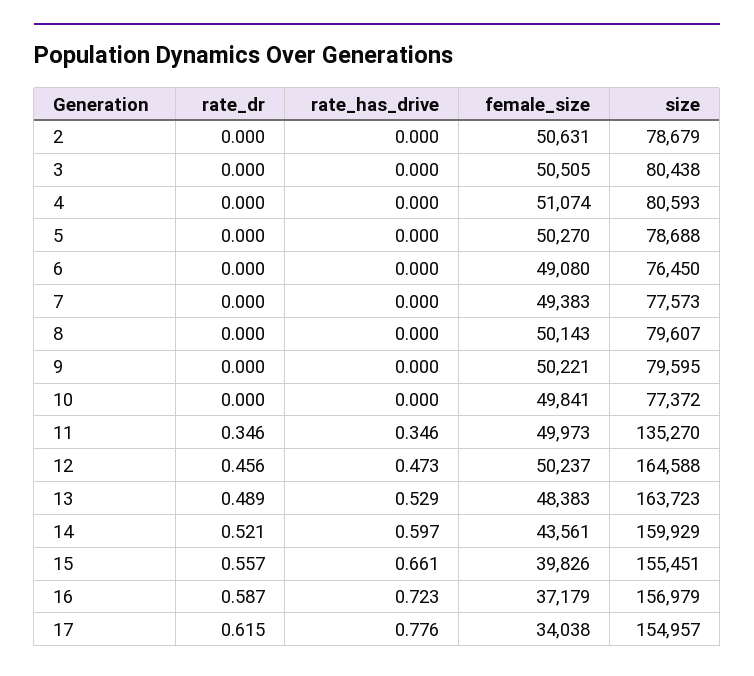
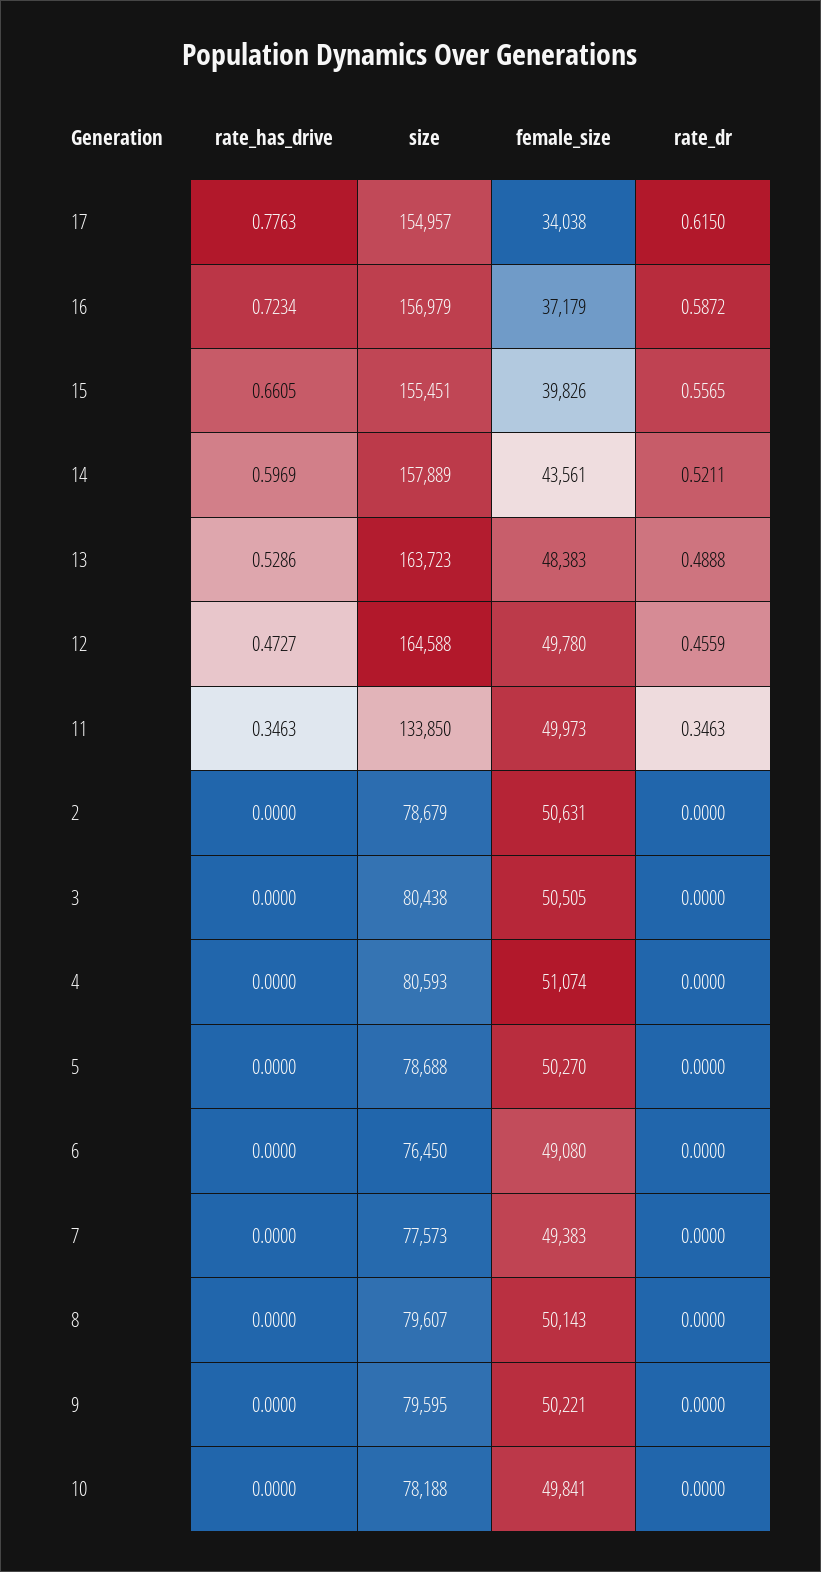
size, 10: 77372 -> 78188
size, 11: 135270 -> 133850
female_size, 12: 50237 -> 49780
size, 14: 159929 -> 157889

